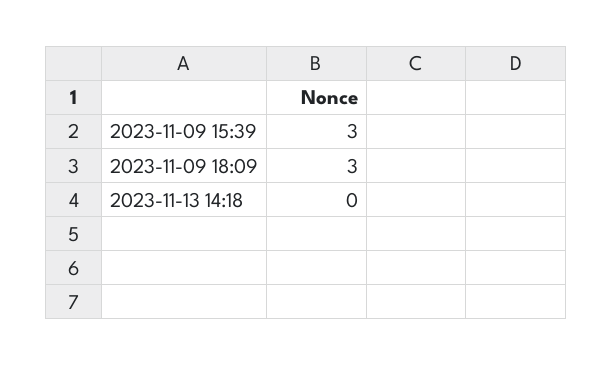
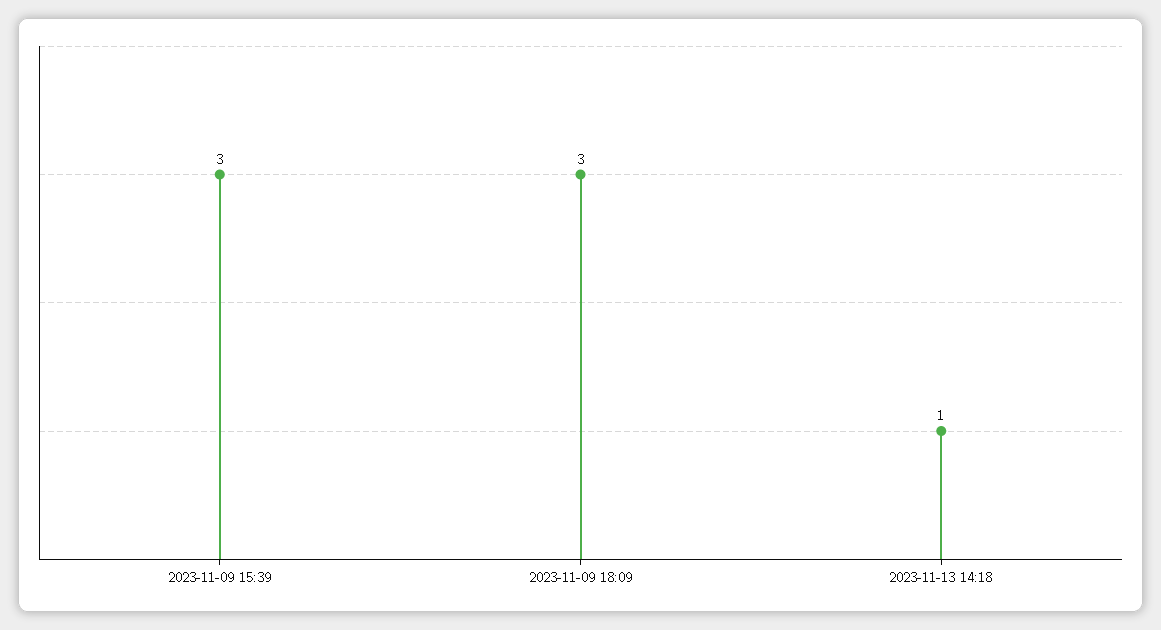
2023-11-13 14:18: 0 -> 1

